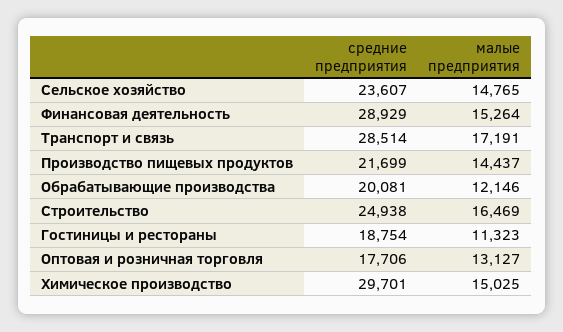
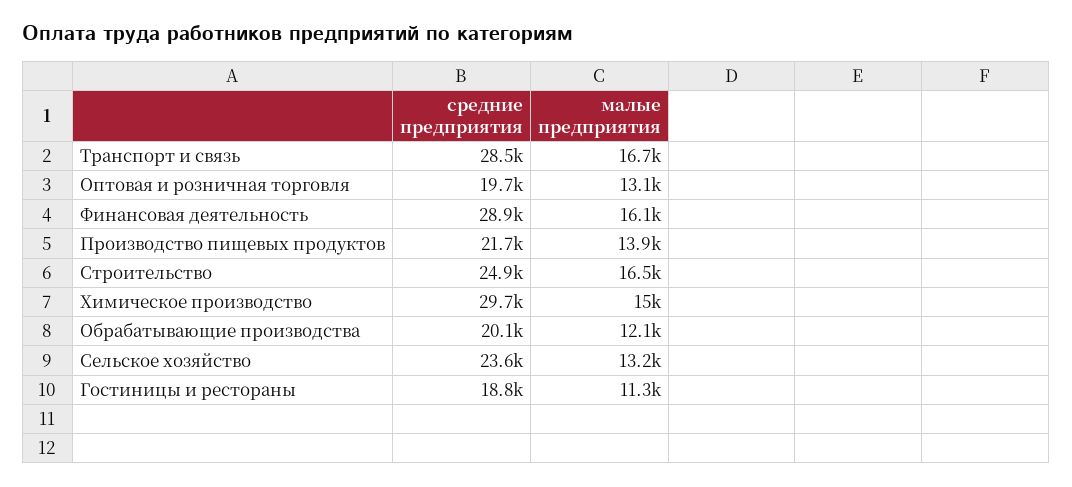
малые предприятия, Сельское хозяйство: 14765 -> 13200
малые предприятия, Финансовая деятельность: 15264 -> 16100
малые предприятия, Транспорт и связь: 17191 -> 16700
малые предприятия, Производство пищевых продуктов: 14437 -> 13900
средние предприятия, Оптовая и розничная торговля: 17706 -> 19700

